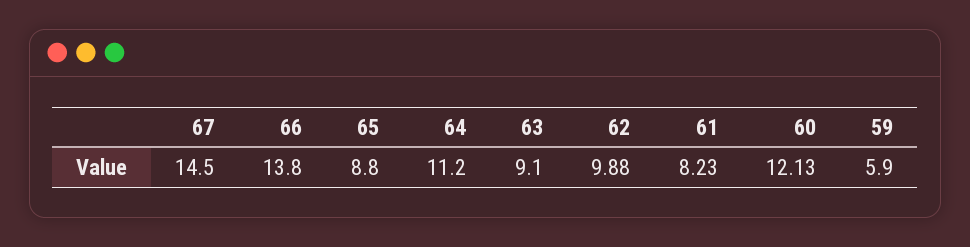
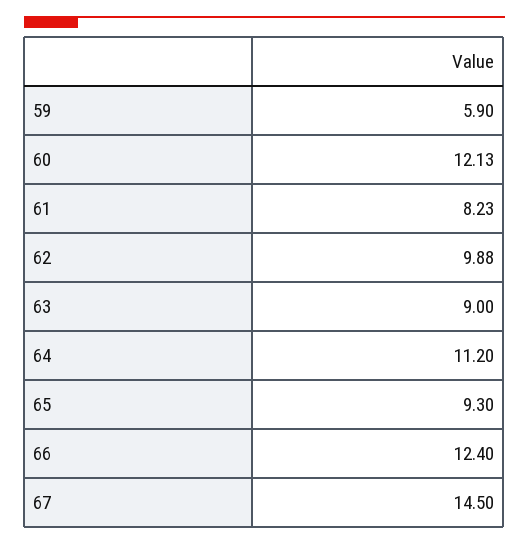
66: 13.8 -> 12.4
65: 8.8 -> 9.3
63: 9.1 -> 9

